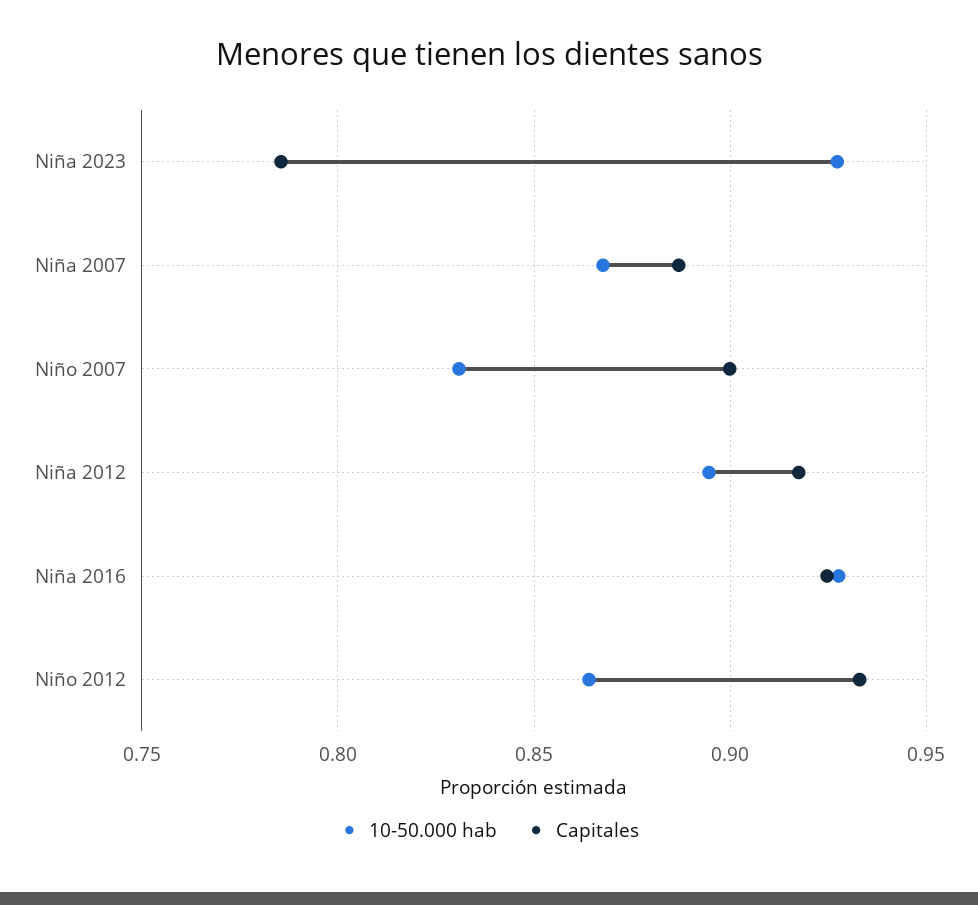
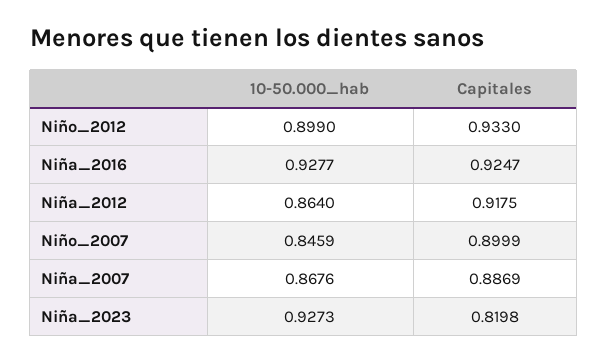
Capitales, Niña 2023: 0.785 -> 0.8198
10-50.000 hab, Niño 2007: 0.83 -> 0.8459
10-50.000 hab, Niña 2012: 0.895 -> 0.864
10-50.000 hab, Niño 2012: 0.865 -> 0.899

